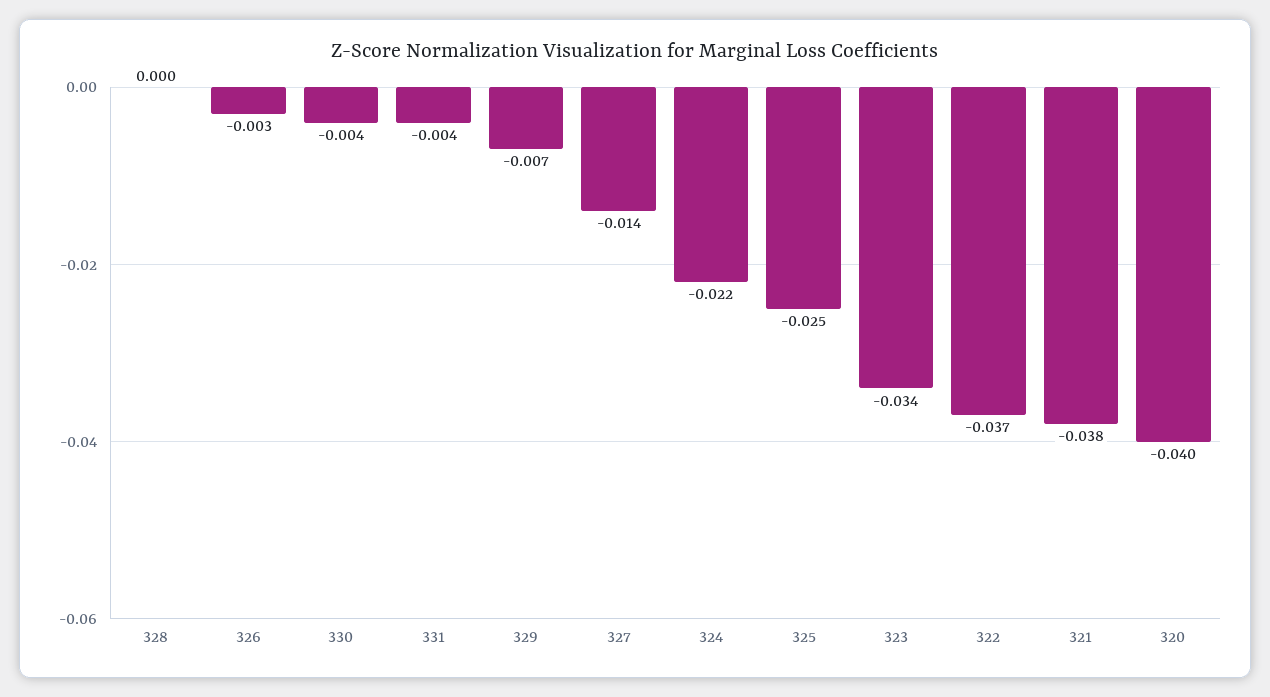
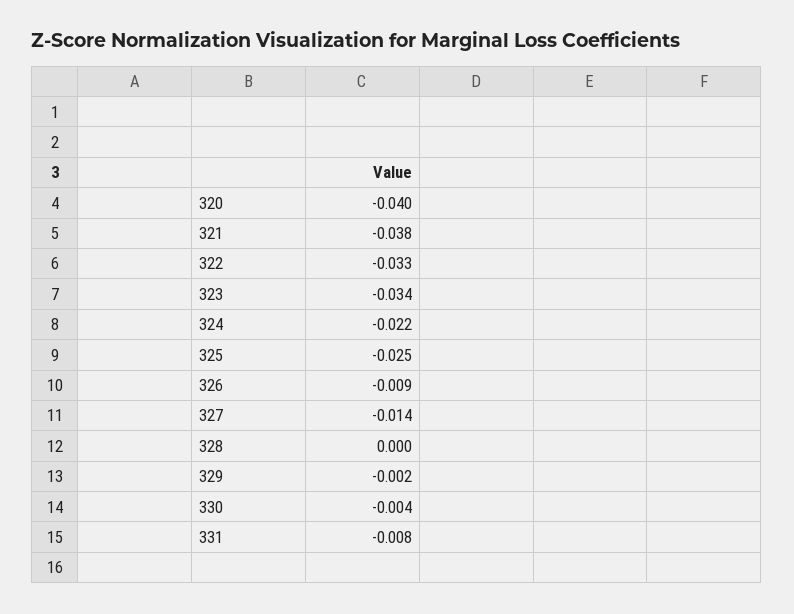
326: -0.003 -> -0.009
331: -0.004 -> -0.008
329: -0.007 -> -0.002
322: -0.037 -> -0.033

